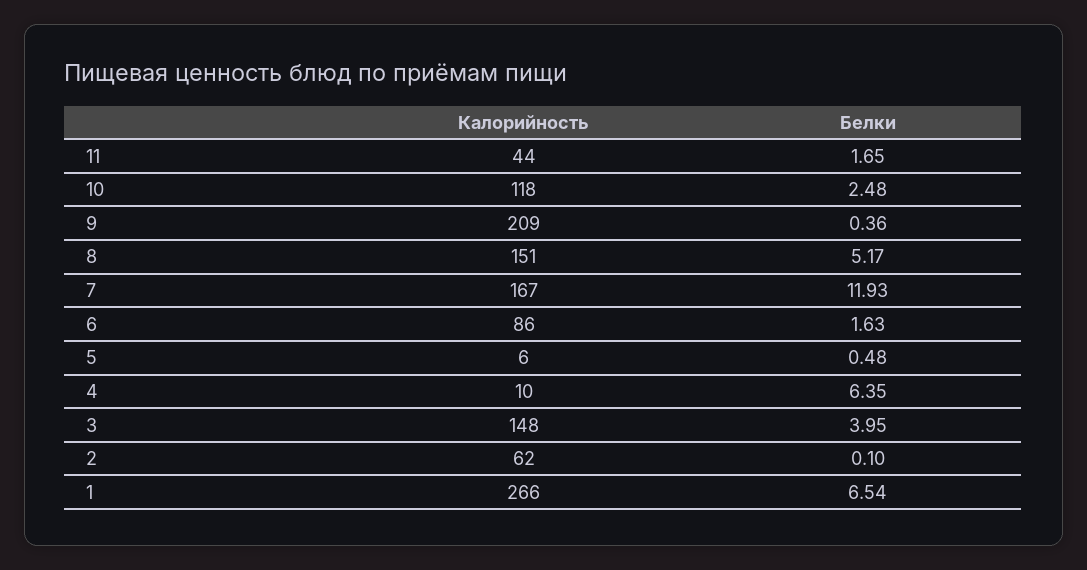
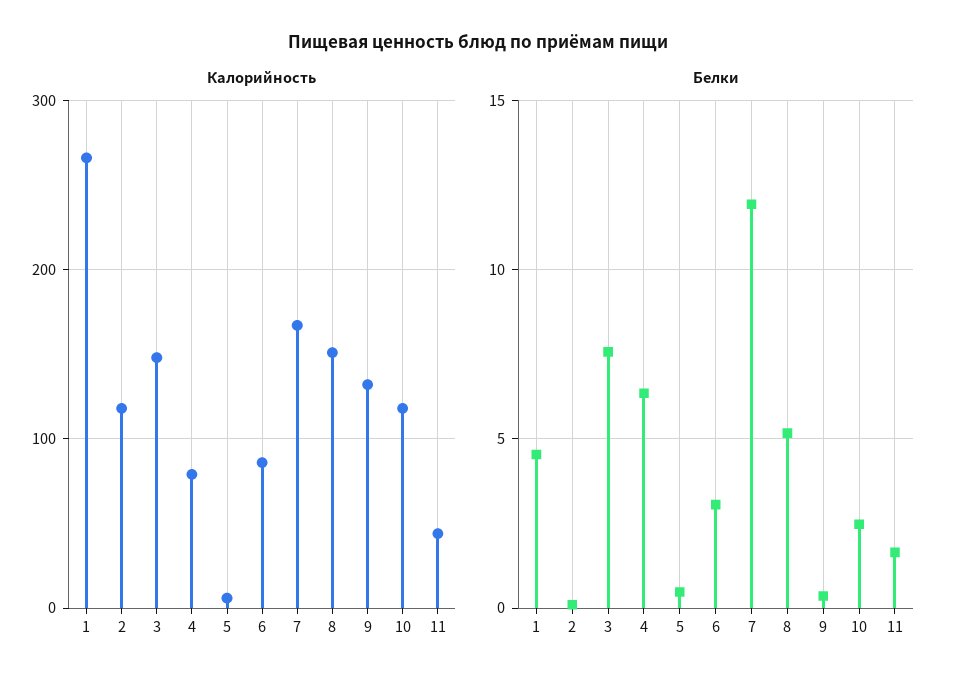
Калорийность, 9: 209 -> 130
Белки, 6: 1.63 -> 3
Калорийность, 4: 10 -> 80
Белки, 3: 3.95 -> 7.5
Калорийность, 2: 62 -> 120
Белки, 1: 6.54 -> 4.5

